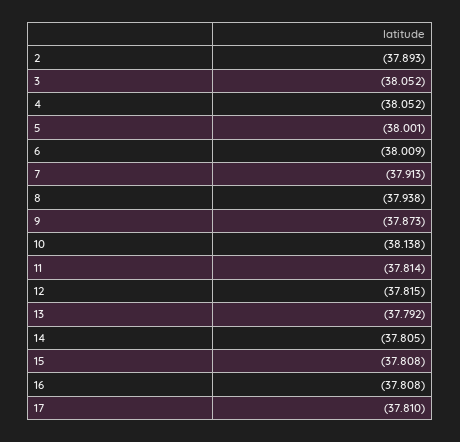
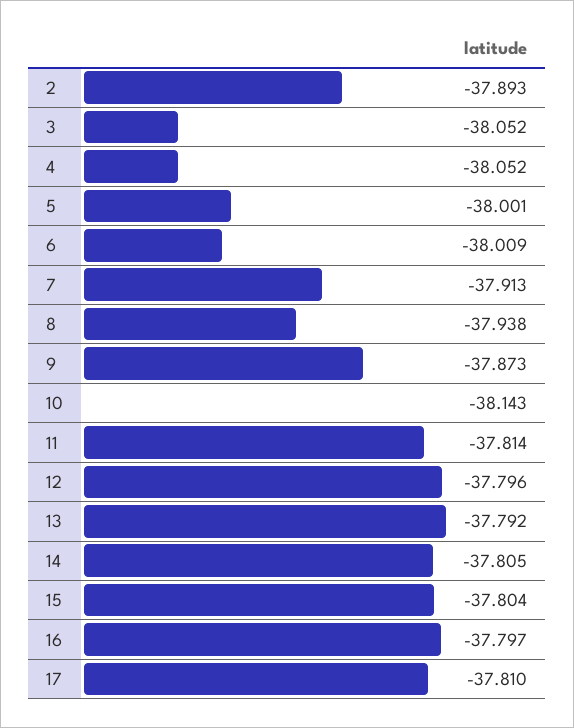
10: -38.138 -> -38.143
12: -37.815 -> -37.796
15: -37.808 -> -37.804
16: -37.808 -> -37.797

